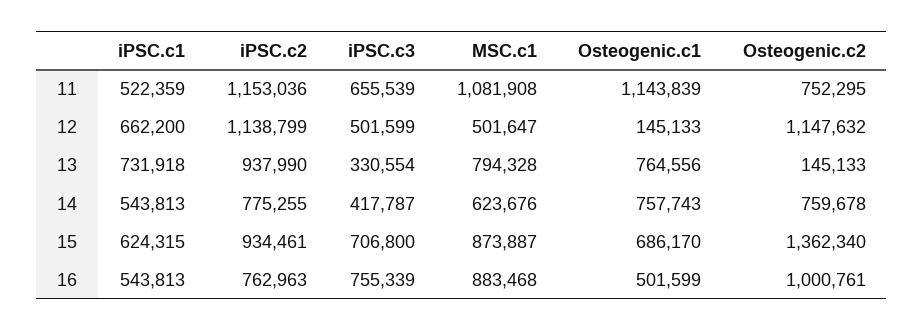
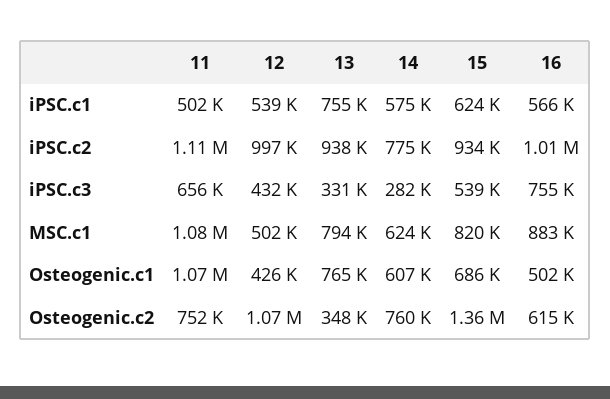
iPSC.c1, 11: 522359 -> 502000
iPSC.c2, 11: 1153036 -> 1110000
Osteogenic.c1, 11: 1143839 -> 1070000
iPSC.c1, 12: 662200 -> 539000
iPSC.c2, 12: 1138799 -> 997000
iPSC.c3, 12: 501599 -> 432000
Osteogenic.c1, 12: 145133 -> 426000
Osteogenic.c2, 12: 1147632 -> 1070000
iPSC.c1, 13: 731918 -> 755000
Osteogenic.c2, 13: 145133 -> 348000
iPSC.c1, 14: 543813 -> 575000
iPSC.c3, 14: 417787 -> 282000
Osteogenic.c1, 14: 757743 -> 607000
iPSC.c3, 15: 706800 -> 539000
MSC.c1, 15: 873887 -> 820000
iPSC.c1, 16: 543813 -> 566000
iPSC.c2, 16: 762963 -> 1010000
Osteogenic.c2, 16: 1000761 -> 615000

